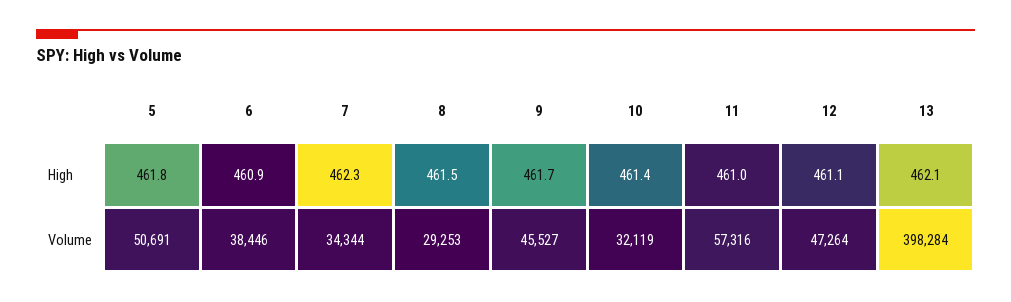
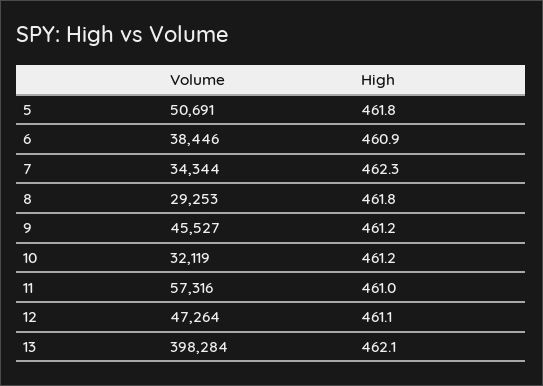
8, High: 461.5 -> 461.8
9, High: 461.7 -> 461.2
10, High: 461.4 -> 461.2

